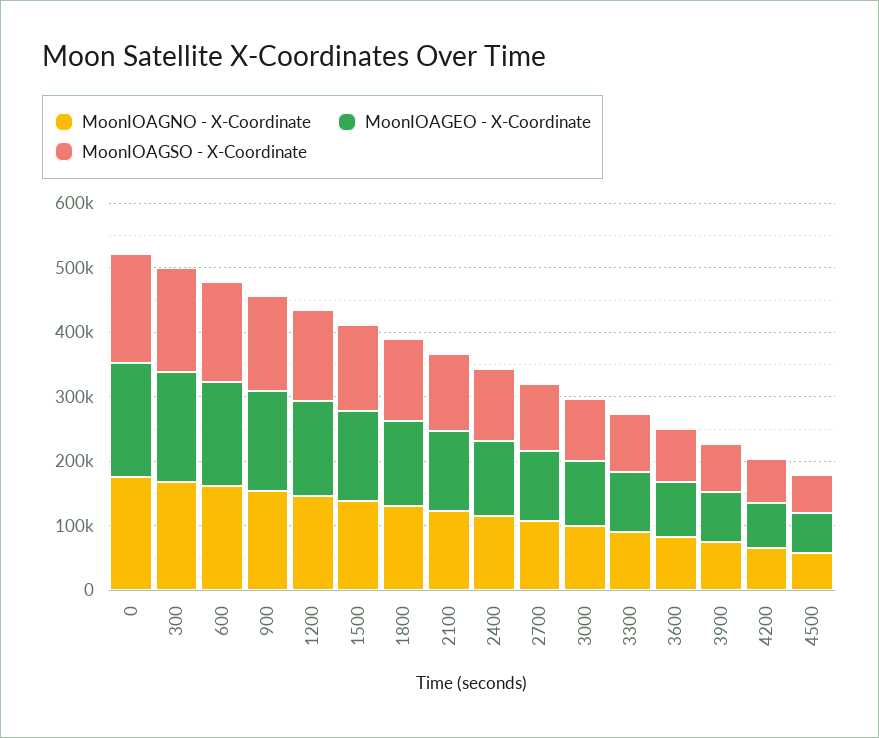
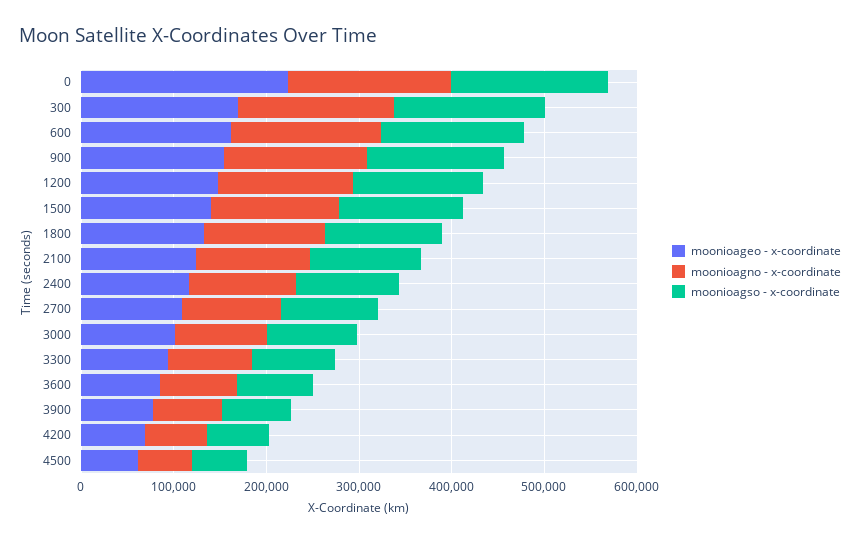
MoonIOAGEO - X-Coordinate, 0: 180000 -> 220000

